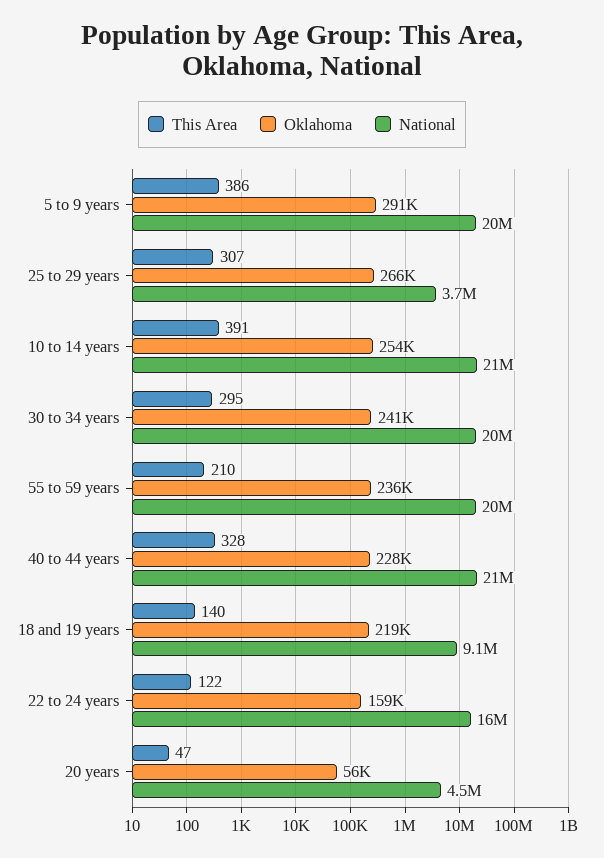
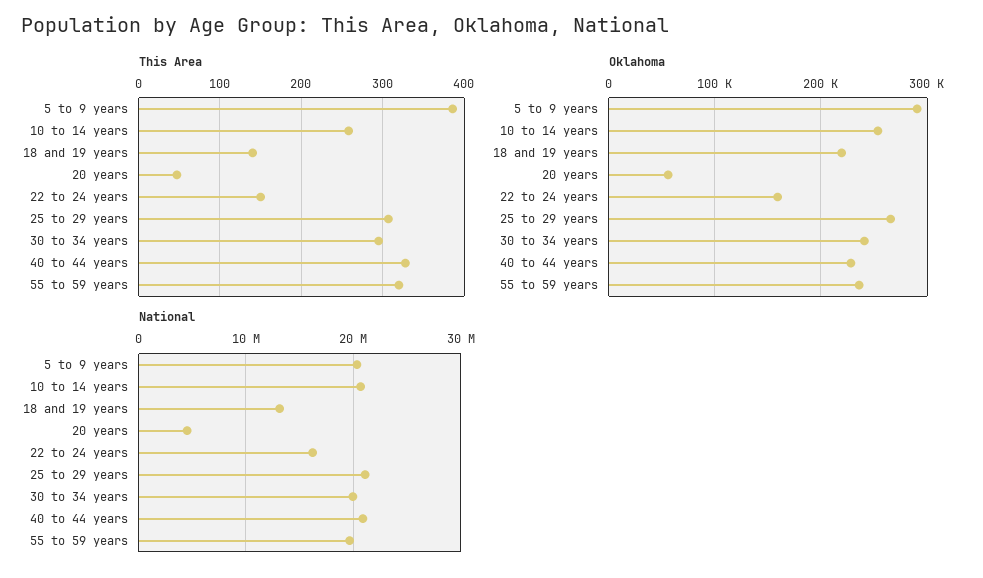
National, 25 to 29 years: 3700000 -> 21000000
This Area, 10 to 14 years: 391 -> 260
This Area, 55 to 59 years: 210 -> 320
National, 18 and 19 years: 9100000 -> 13000000
This Area, 22 to 24 years: 122 -> 150

